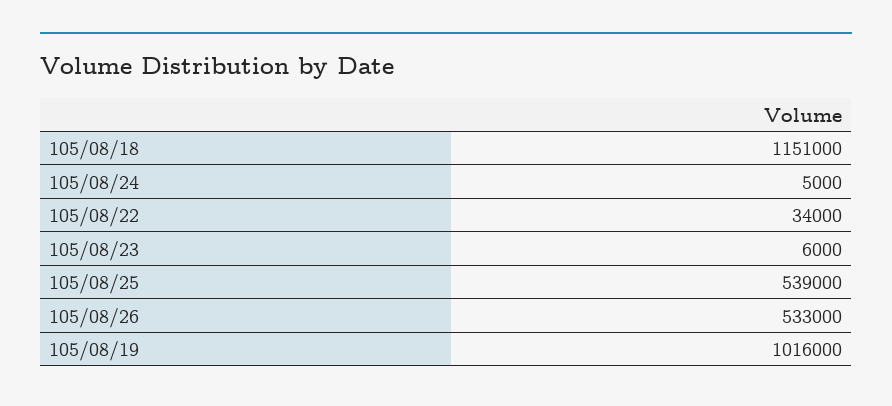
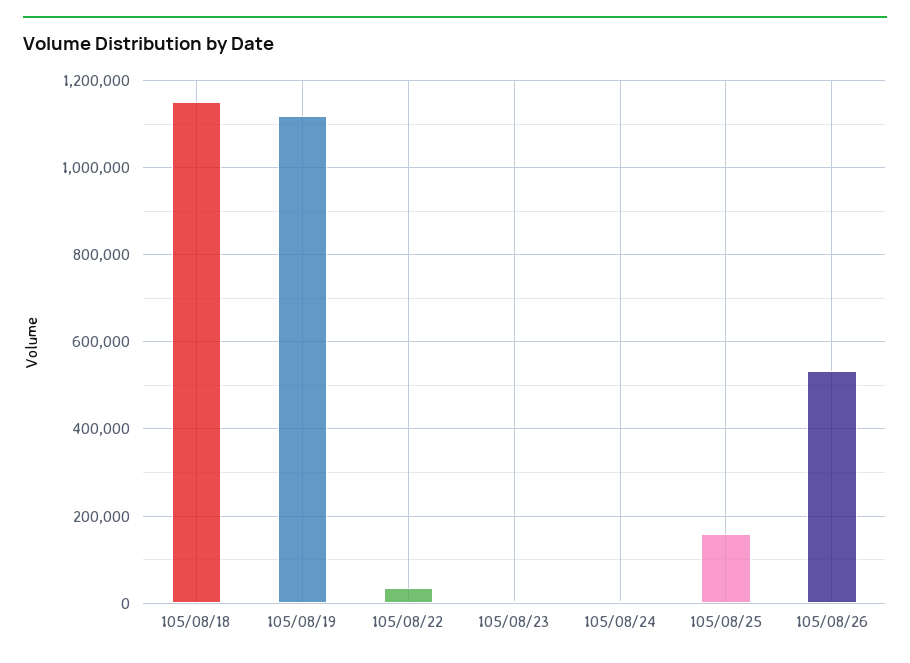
105/08/25: 539000 -> 160000
105/08/19: 1016000 -> 1120000

